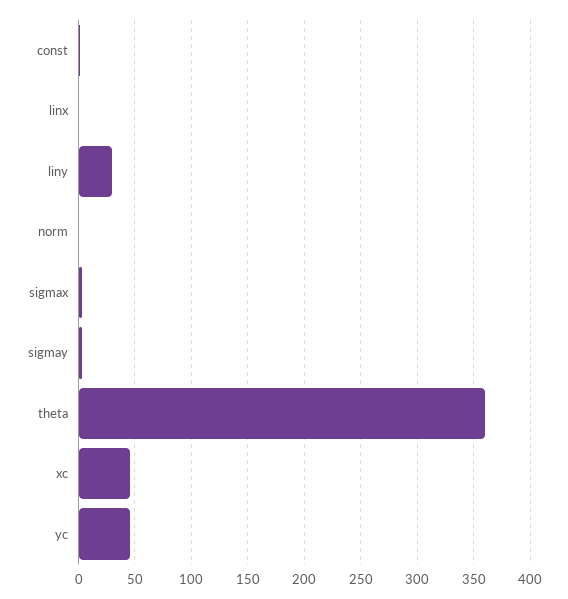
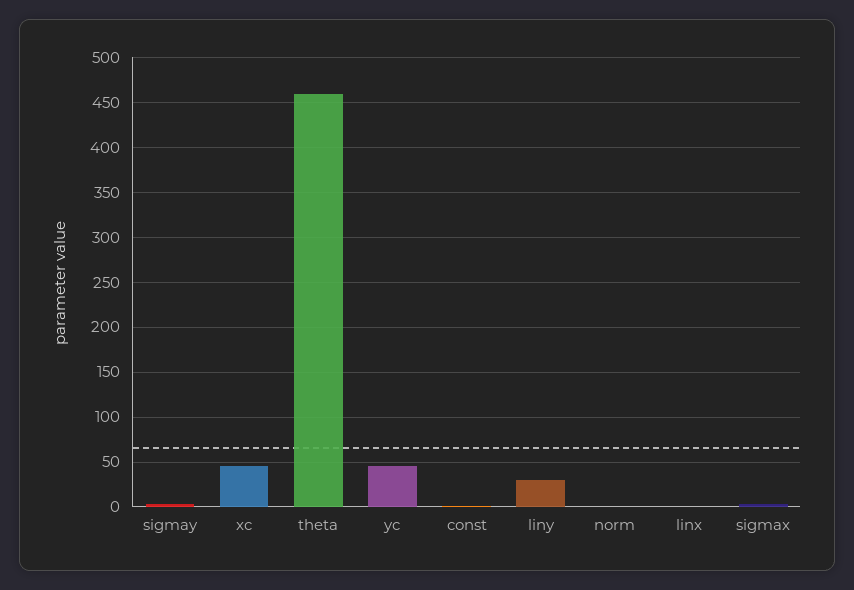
theta: 360 -> 460

